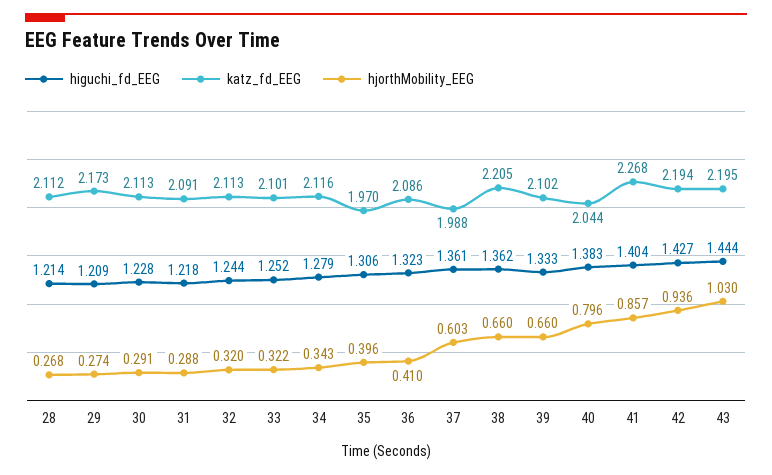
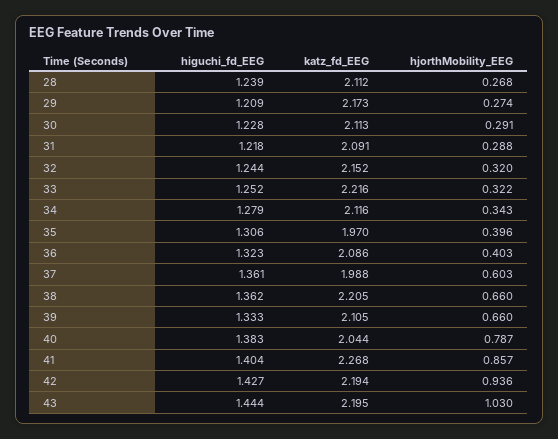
higuchi_fd_EEG, 28: 1.214 -> 1.239
katz_fd_EEG, 32: 2.113 -> 2.152
katz_fd_EEG, 33: 2.101 -> 2.216
hjorthMobility_EEG, 36: 0.41 -> 0.403
katz_fd_EEG, 39: 2.102 -> 2.105
hjorthMobility_EEG, 40: 0.796 -> 0.787

